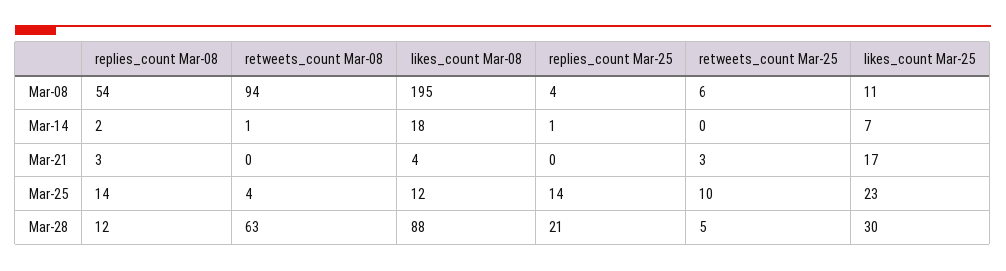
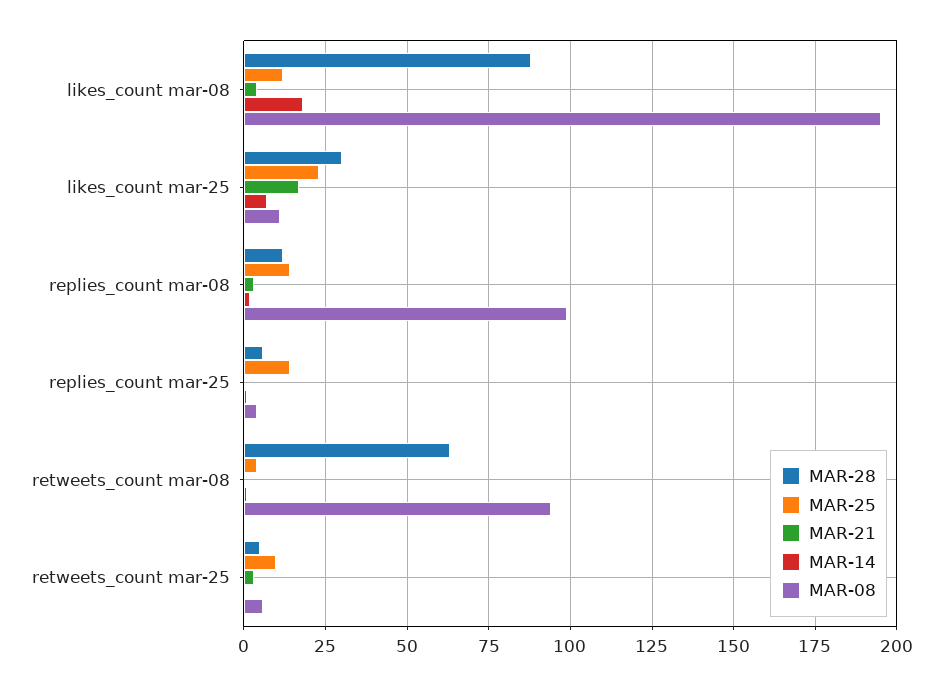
Mar-08, replies_count Mar-08: 54 -> 100
Mar-28, replies_count Mar-25: 21 -> 5

